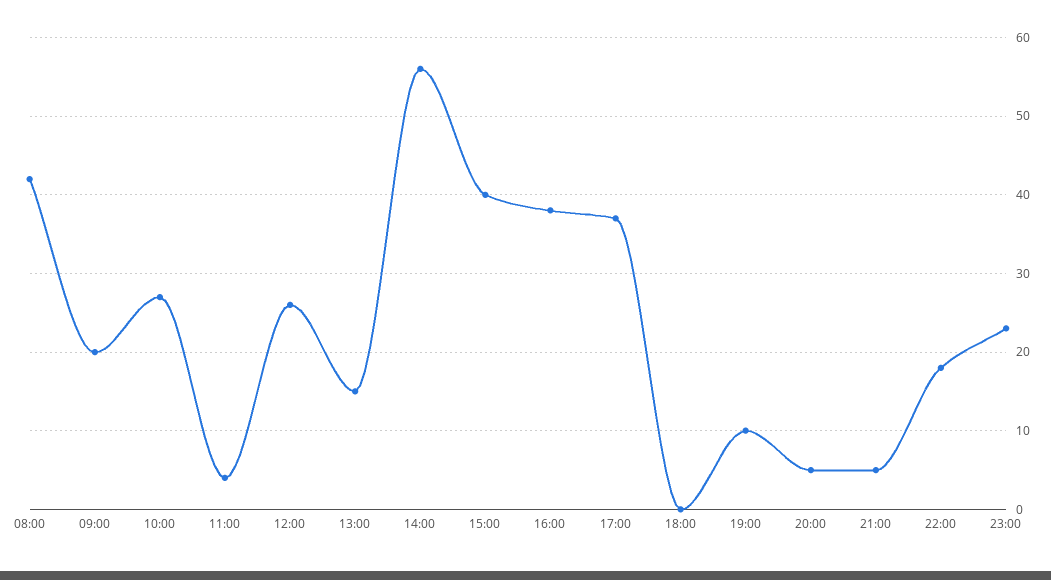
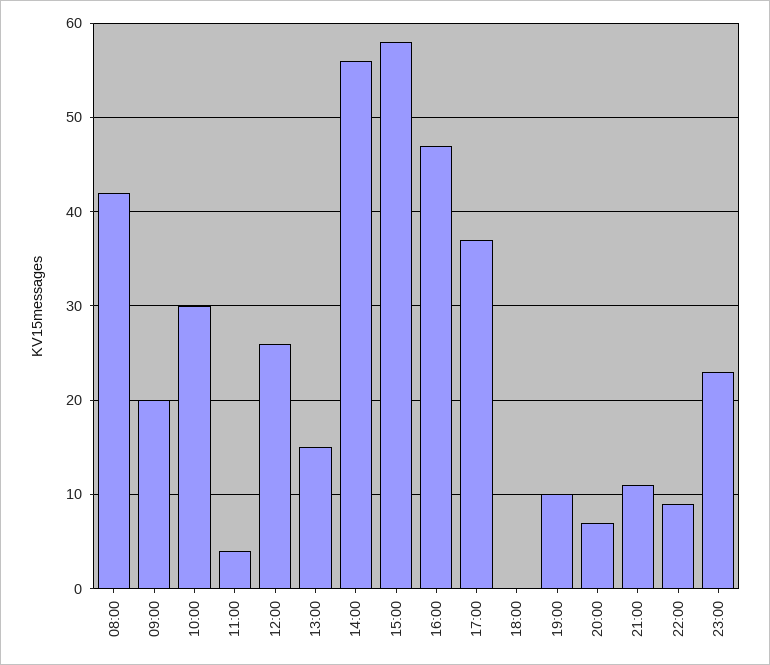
10:00: 27 -> 30
15:00: 40 -> 58
16:00: 38 -> 47
20:00: 5 -> 7
21:00: 5 -> 11
22:00: 18 -> 9

